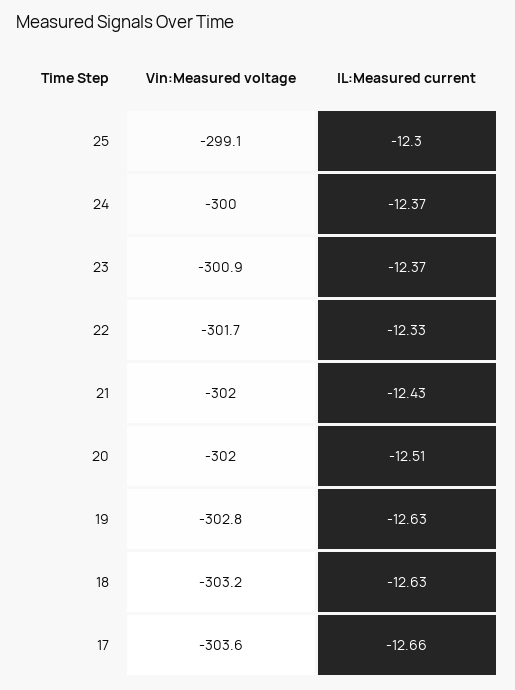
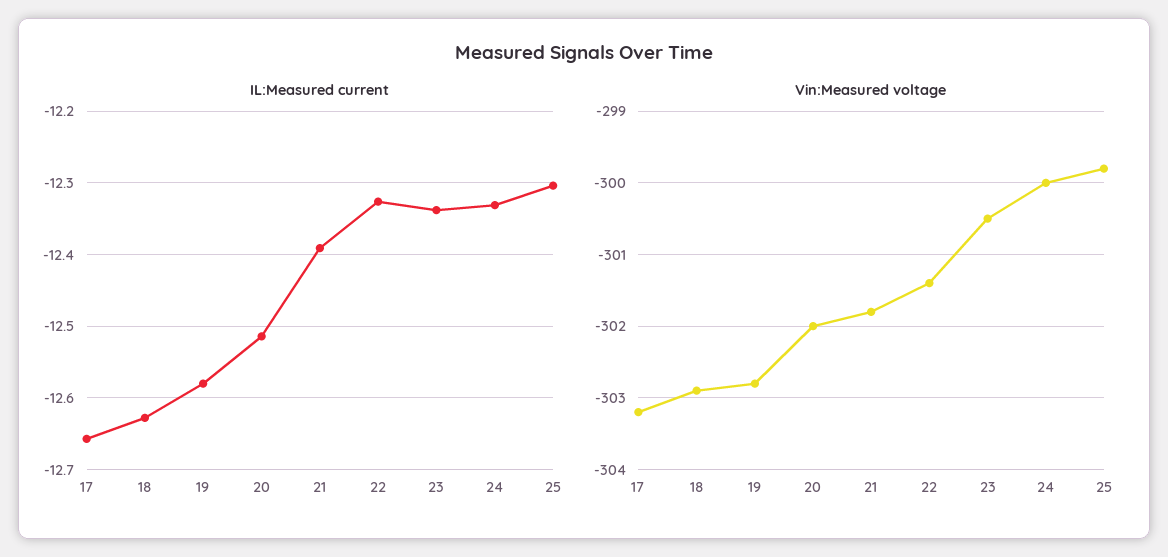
Vin:Measured voltage, 25: -299.1 -> -299.8
IL:Measured current, 24: -12.37 -> -12.33
Vin:Measured voltage, 23: -300.9 -> -300.5
IL:Measured current, 23: -12.37 -> -12.34
Vin:Measured voltage, 22: -301.7 -> -301.4
Vin:Measured voltage, 21: -302 -> -301.8
IL:Measured current, 21: -12.43 -> -12.39
IL:Measured current, 19: -12.63 -> -12.58
Vin:Measured voltage, 18: -303.2 -> -302.9
Vin:Measured voltage, 17: -303.6 -> -303.2

